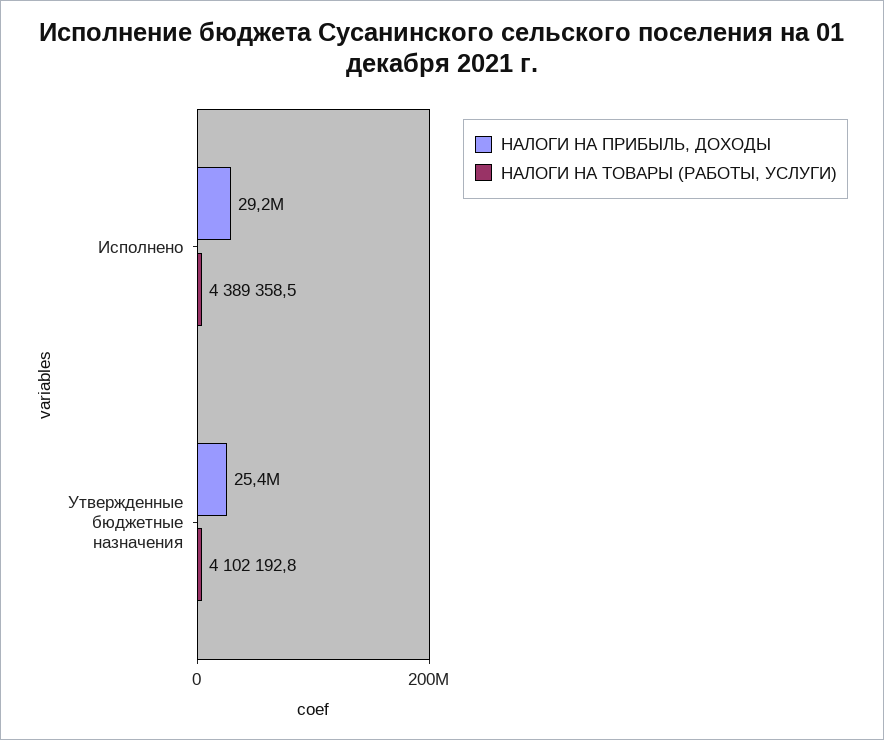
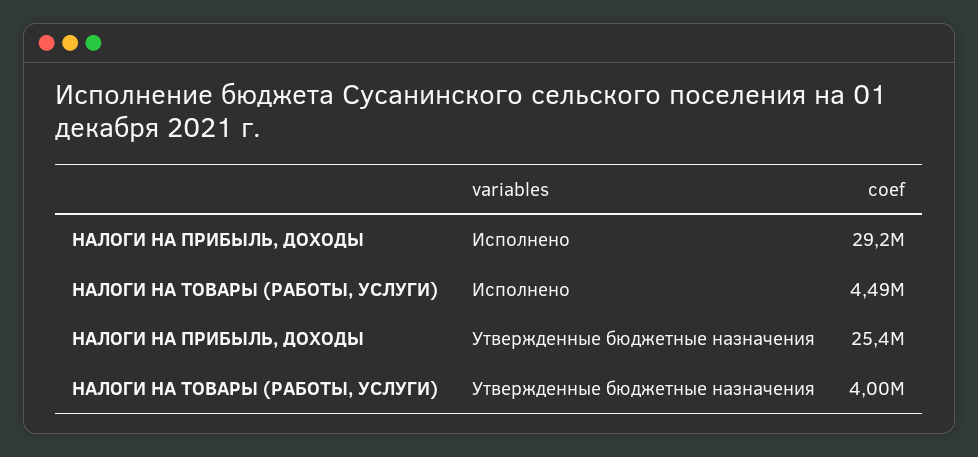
НАЛОГИ НА ТОВАРЫ (РАБОТЫ, УСЛУГИ), Исполнено: 4389358.5 -> 4490000
НАЛОГИ НА ТОВАРЫ (РАБОТЫ, УСЛУГИ), Утвержденные бюджетные назначения: 4102192.8 -> 4000000

